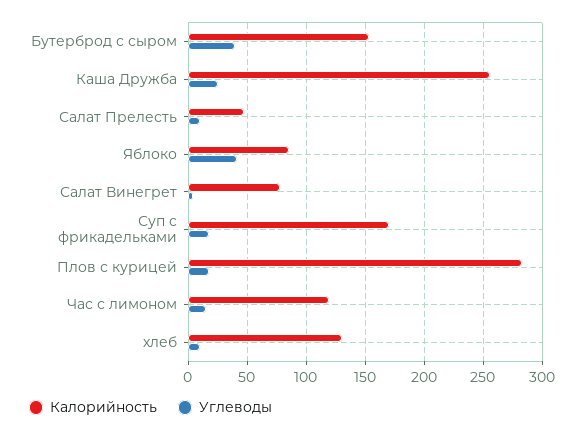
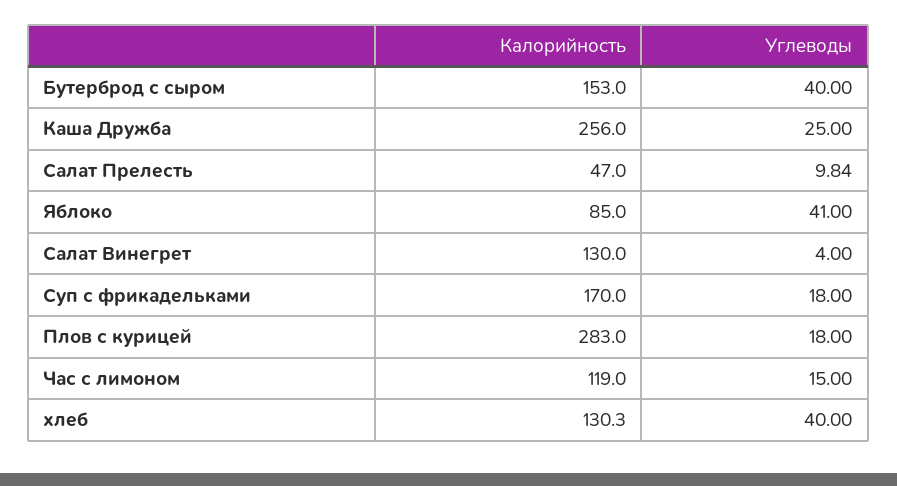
Калорийность, Салат Винегрет: 80 -> 130
Углеводы, хлеб: 10 -> 40

